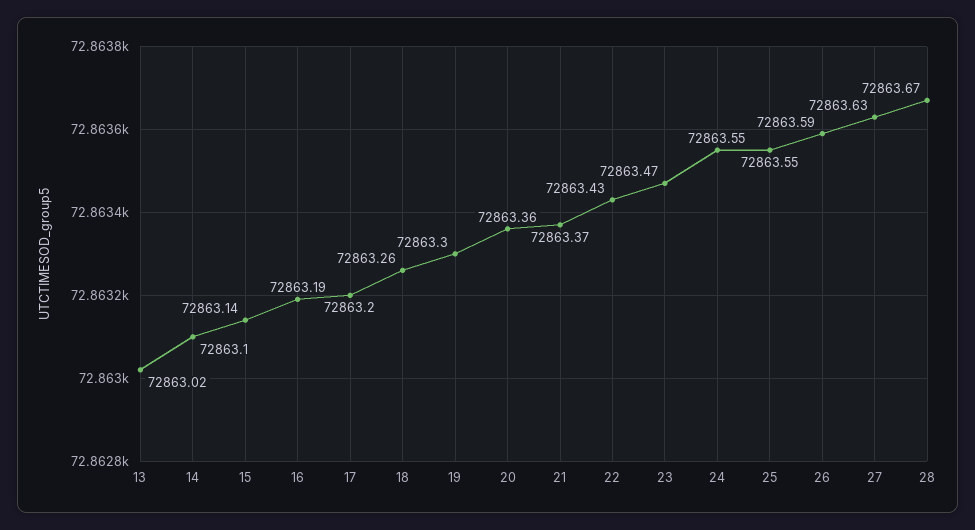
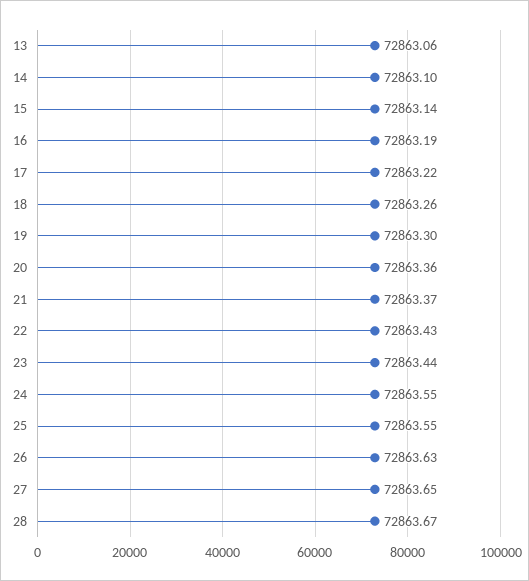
13: 72863.02 -> 72863.06
17: 72863.2 -> 72863.22
23: 72863.47 -> 72863.44
26: 72863.59 -> 72863.63
27: 72863.63 -> 72863.65

